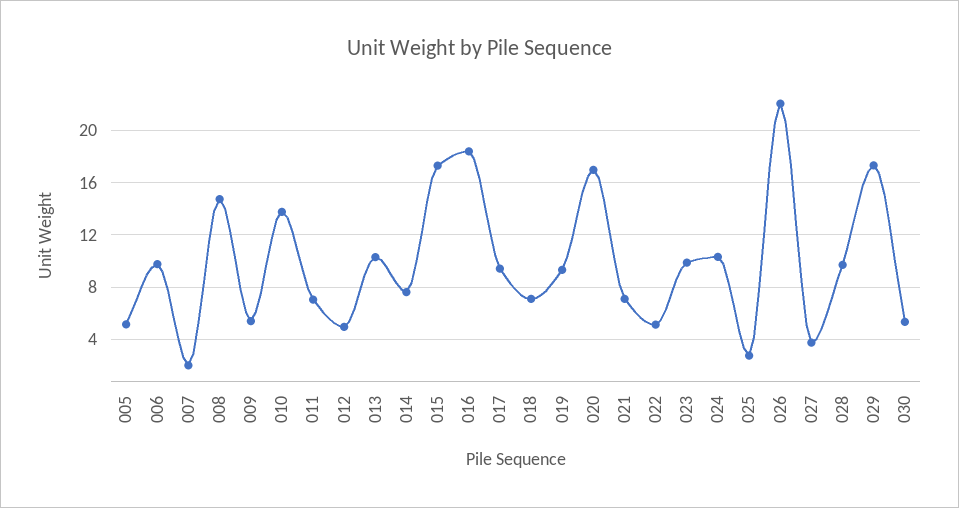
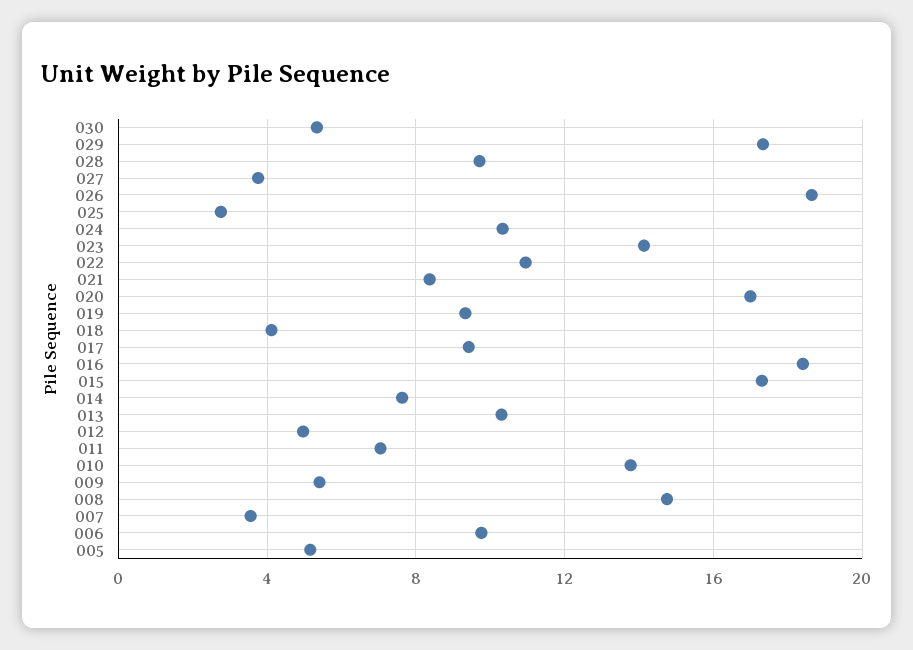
007: 2 -> 3.5
018: 7 -> 4
021: 7 -> 8.5
022: 5 -> 11
023: 10 -> 14
026: 22 -> 18.5

